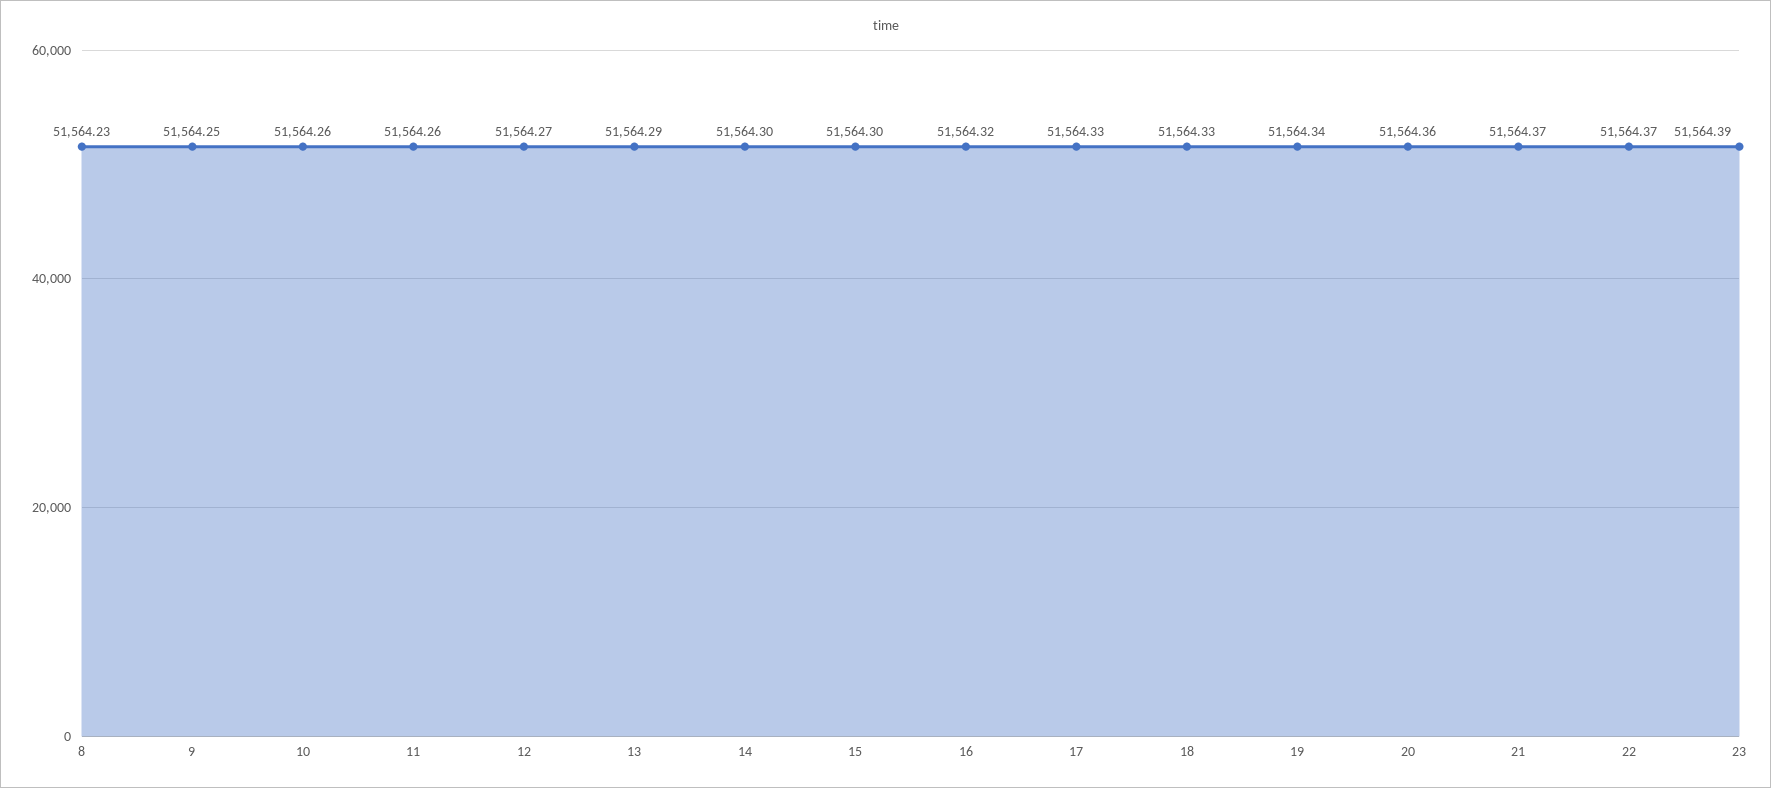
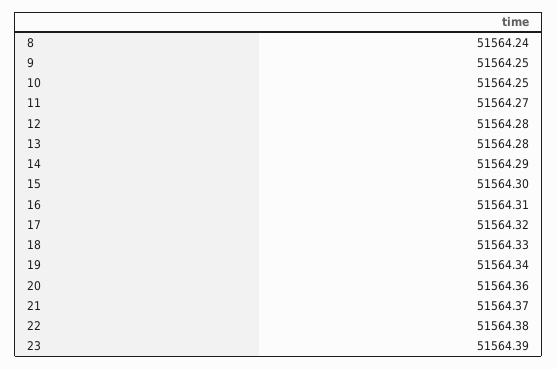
8: 51564.23 -> 51564.24
10: 51564.26 -> 51564.25
11: 51564.26 -> 51564.27
12: 51564.27 -> 51564.28
13: 51564.29 -> 51564.28
14: 51564.3 -> 51564.29
16: 51564.32 -> 51564.31
17: 51564.33 -> 51564.32
22: 51564.37 -> 51564.38

